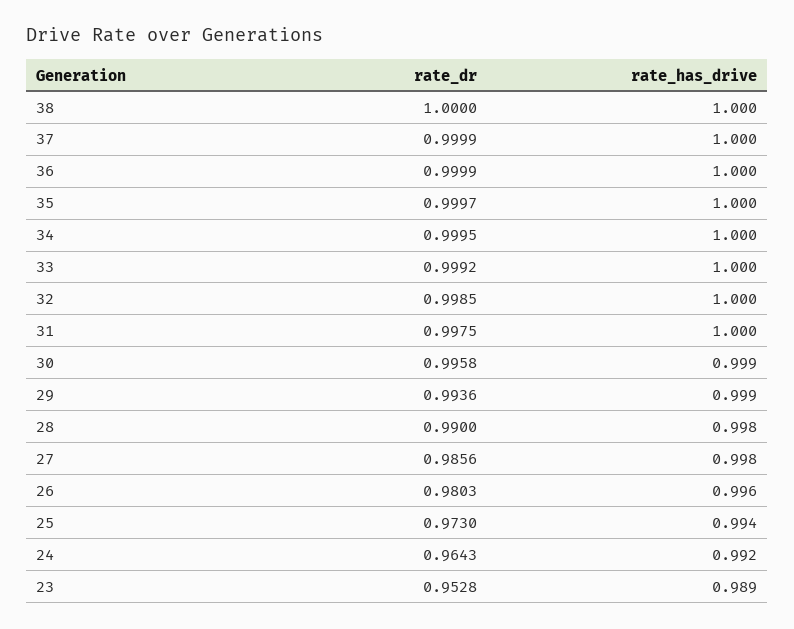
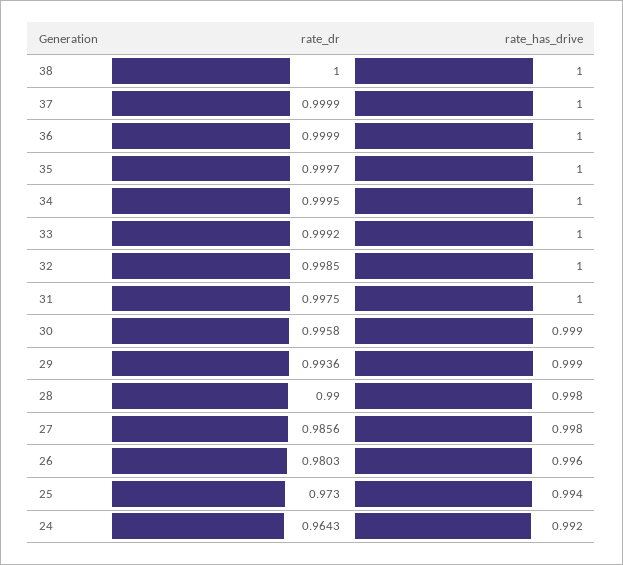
rate_dr, 23: 0.9528 -> none
rate_has_drive, 23: 0.989 -> none

